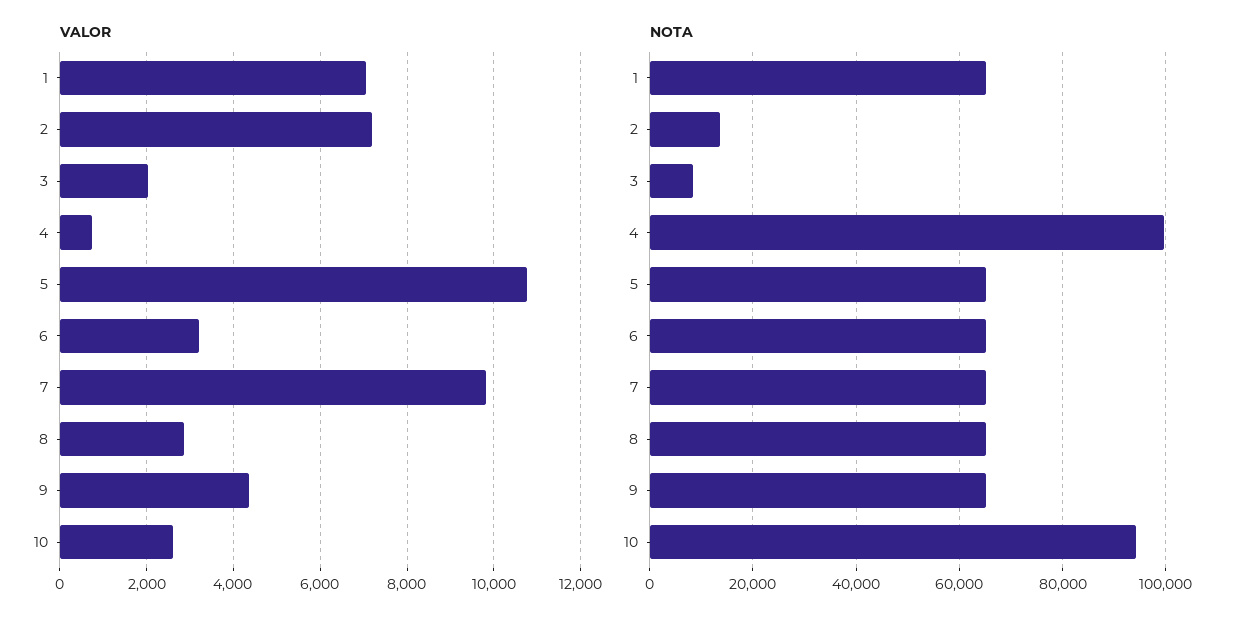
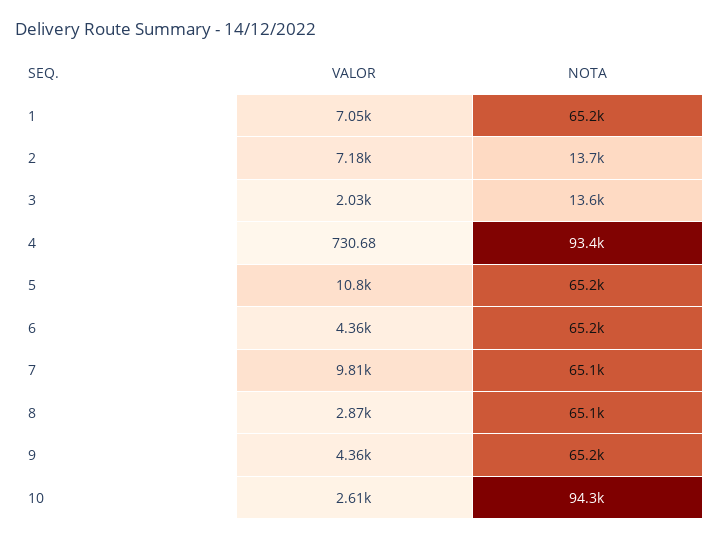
VALOR, 6: 3200 -> 4360
NOTA, 3: 8000 -> 13600
NOTA, 4: 100000 -> 93400

